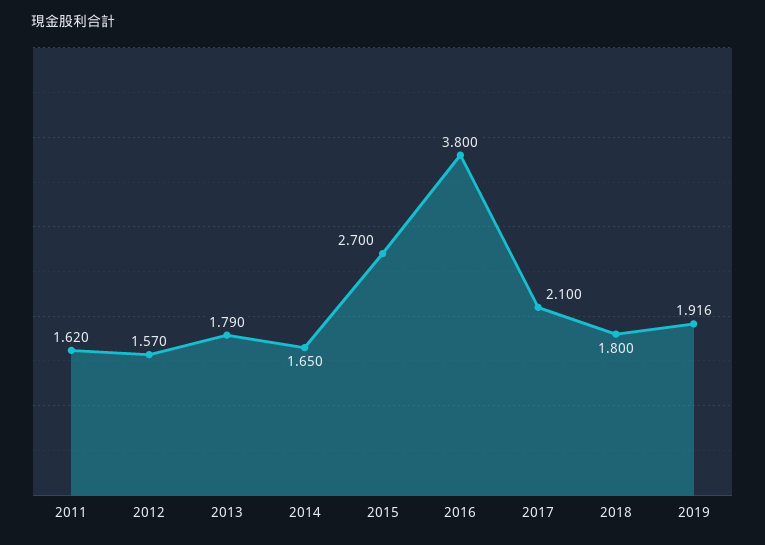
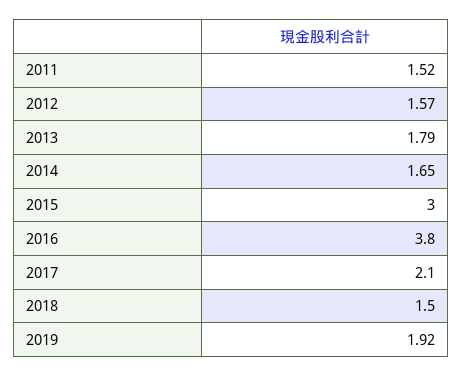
2011: 1.62 -> 1.52
2015: 2.7 -> 3
2018: 1.8 -> 1.5

